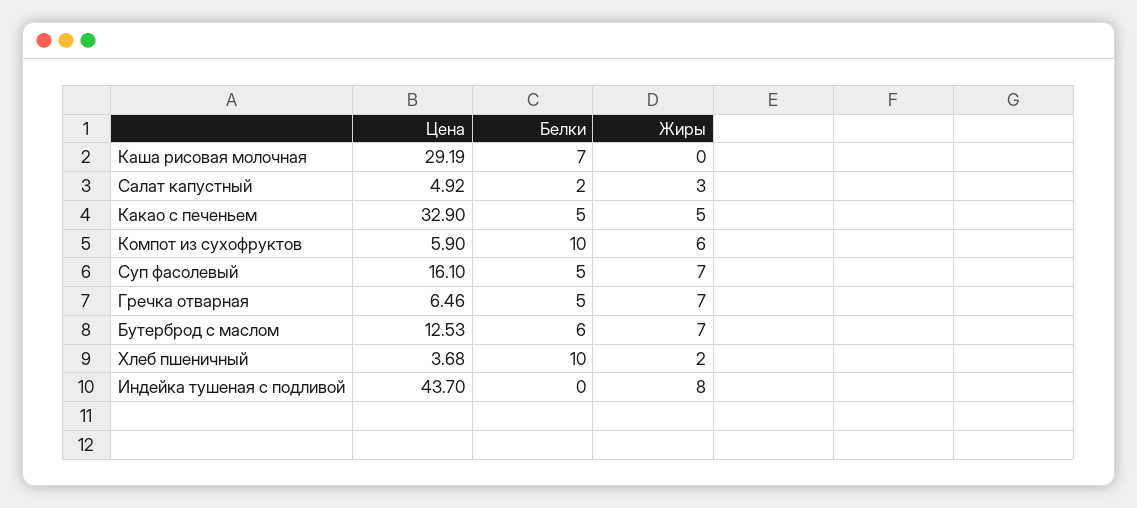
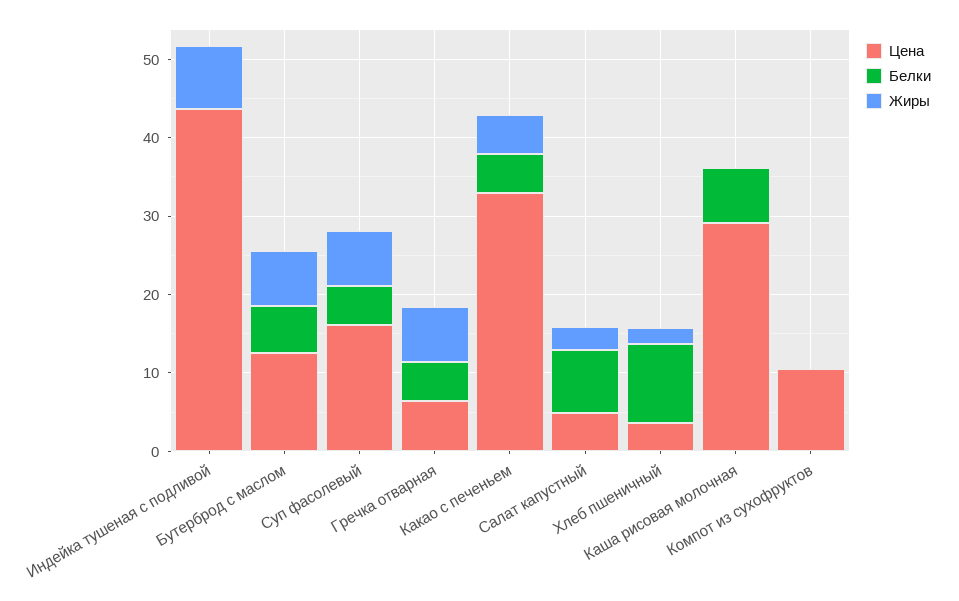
Белки, Салат капустный: 2 -> 8
Цена, Компот из сухофруктов: 5.9 -> 10
Белки, Компот из сухофруктов: 10 -> 0
Жиры, Компот из сухофруктов: 6 -> 0

